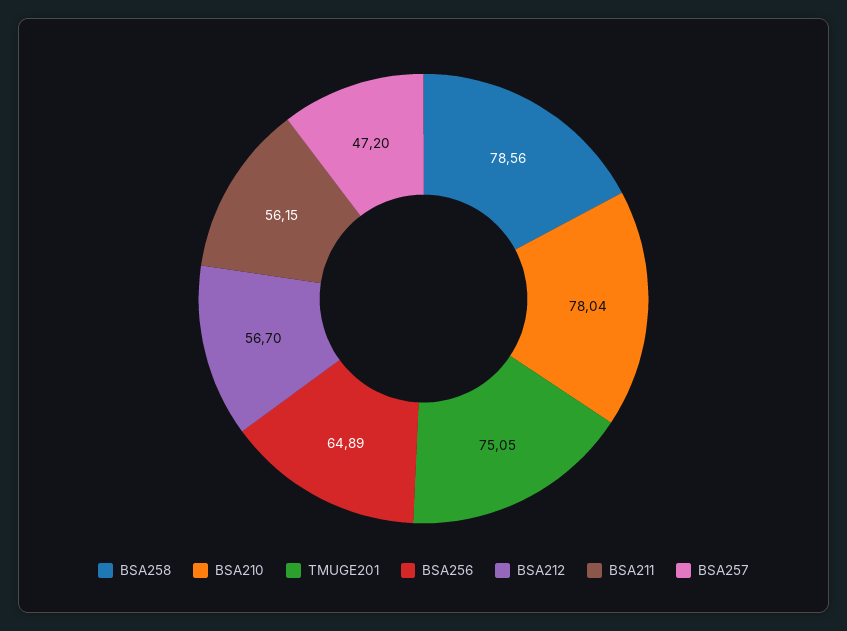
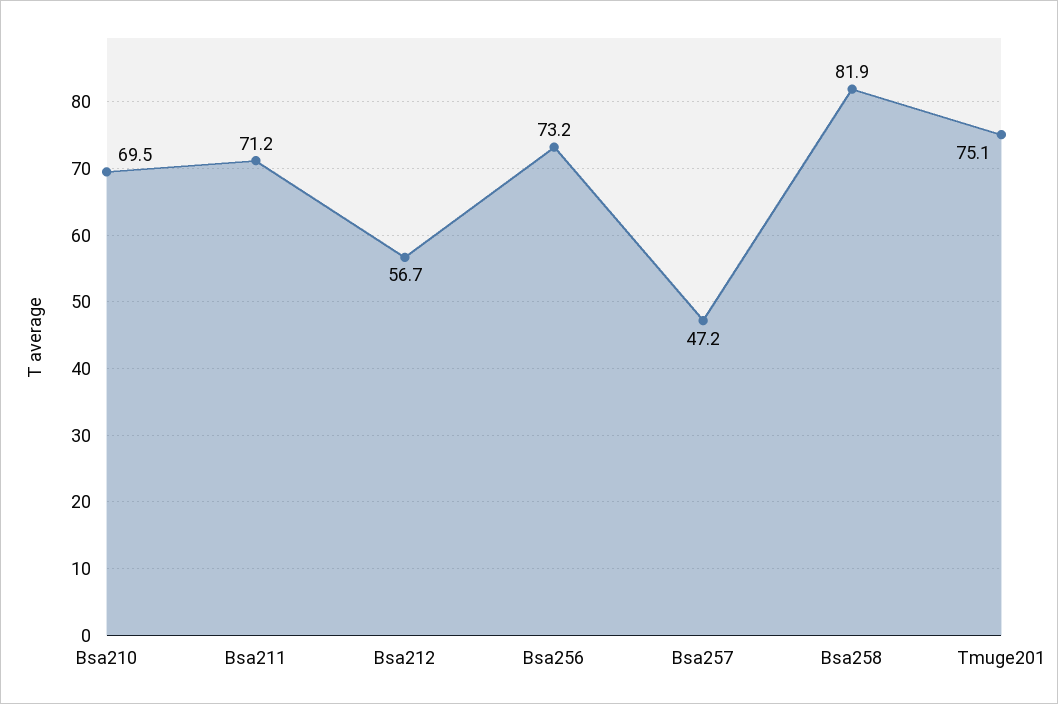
BSA258: 78.56 -> 81.9
BSA210: 78.04 -> 69.5
BSA256: 64.89 -> 73.2
BSA211: 56.15 -> 71.2

